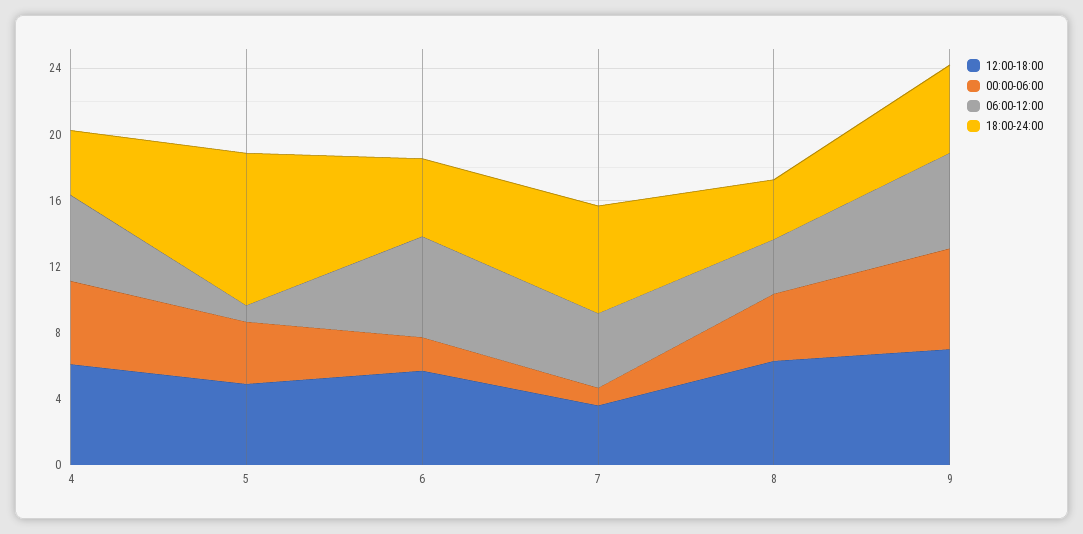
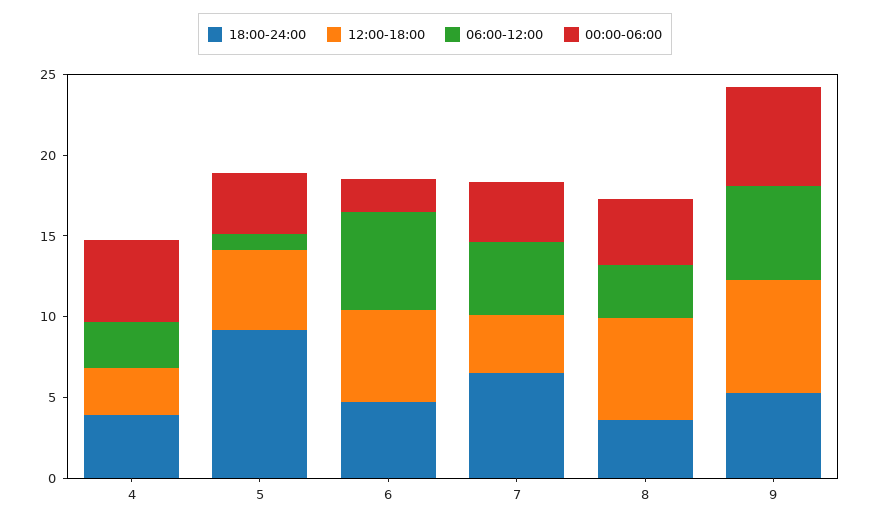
12:00-18:00, 4: 6 -> 3
06:00-12:00, 4: 5 -> 3
00:00-06:00, 7: 1 -> 4

